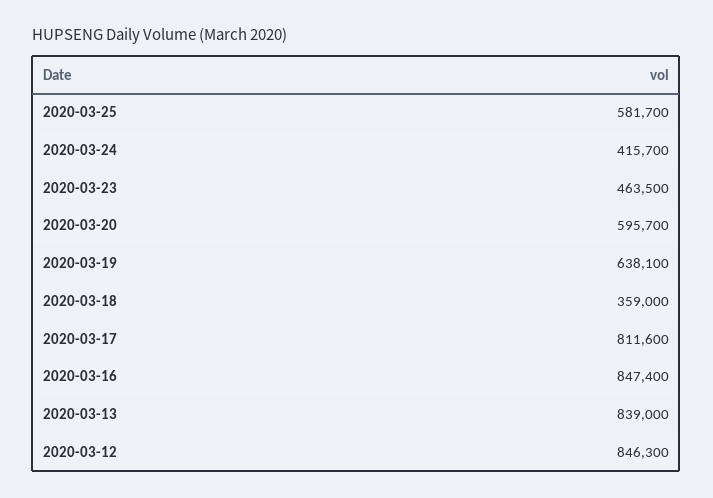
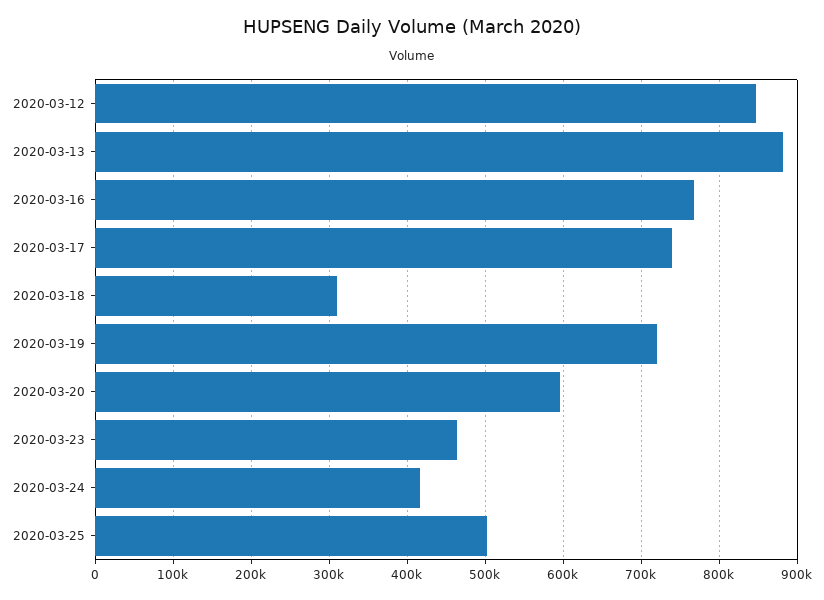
2020-03-25: 581700 -> 500000
2020-03-19: 638100 -> 720000
2020-03-18: 359000 -> 310000
2020-03-17: 811600 -> 740000
2020-03-16: 847400 -> 770000
2020-03-13: 839000 -> 880000

